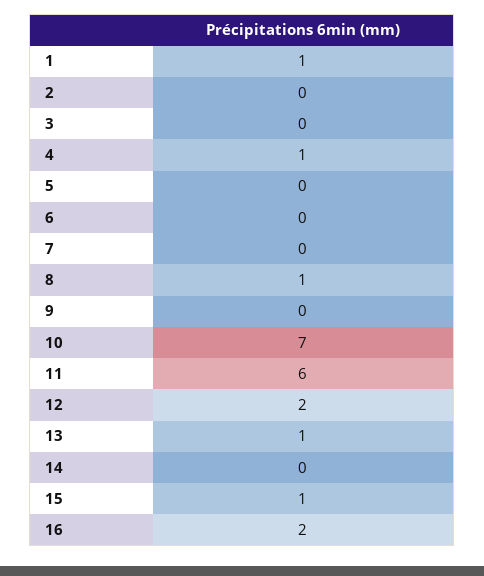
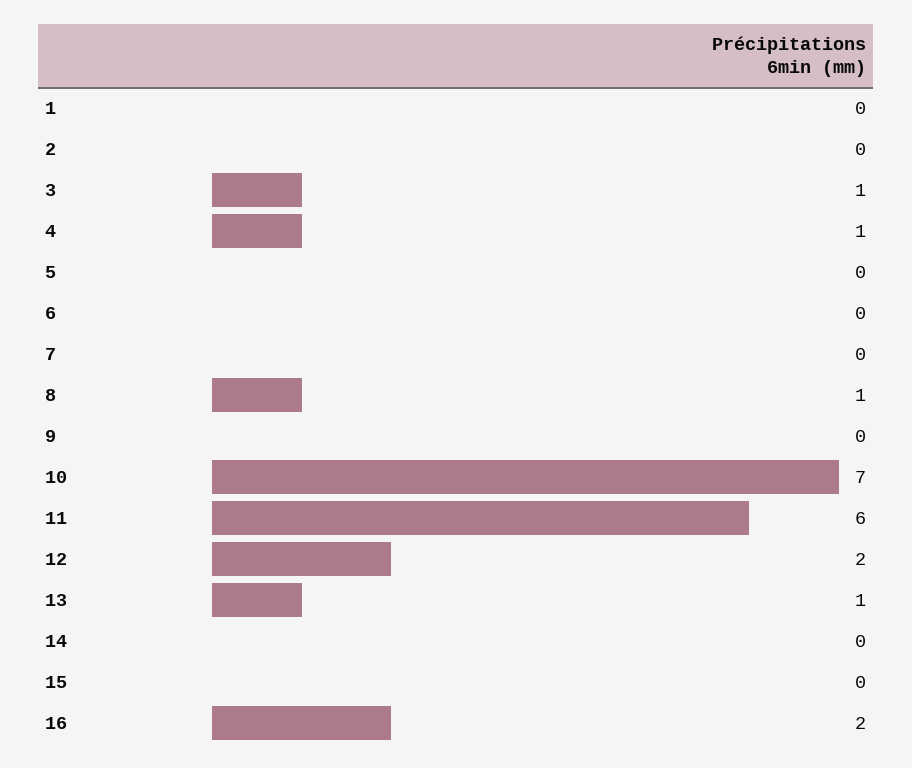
1: 1 -> 0
3: 0 -> 1
15: 1 -> 0

